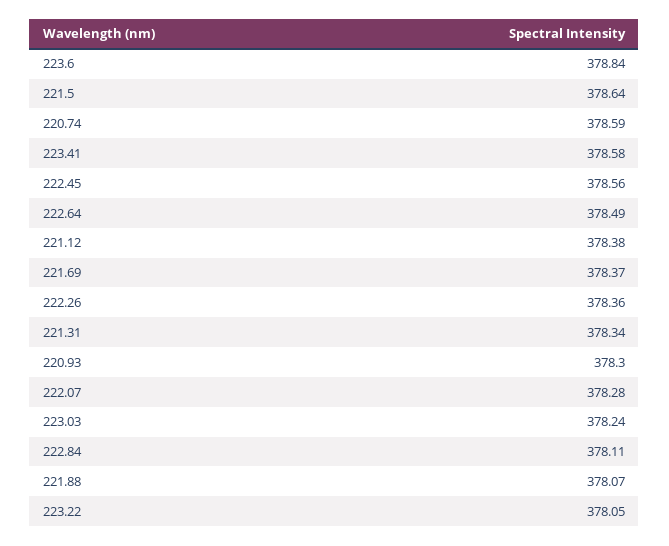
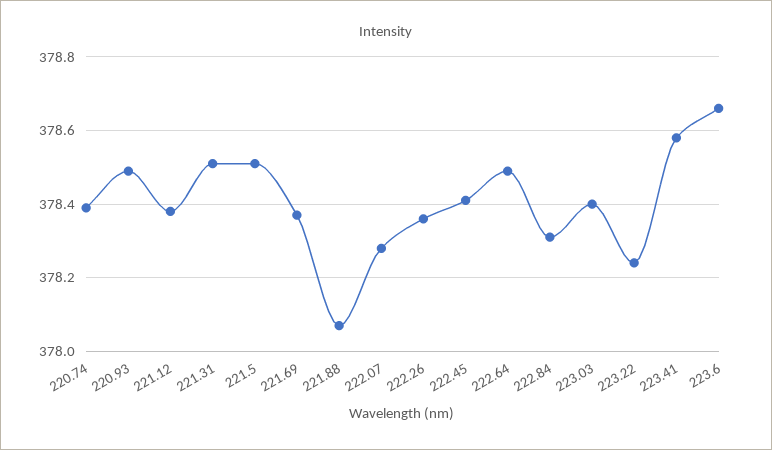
223.6: 378.84 -> 378.65
221.5: 378.64 -> 378.5
220.74: 378.59 -> 378.4
222.45: 378.56 -> 378.4
221.31: 378.34 -> 378.5
220.93: 378.3 -> 378.5
223.03: 378.24 -> 378.4
222.84: 378.11 -> 378.3
223.22: 378.05 -> 378.25

